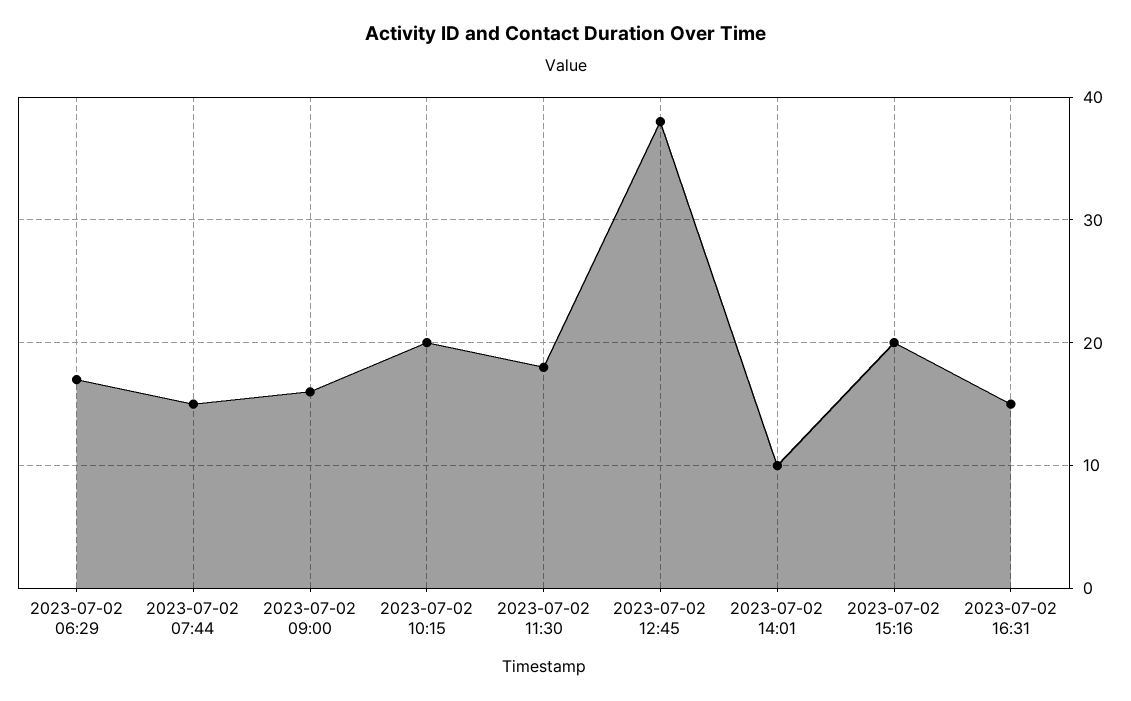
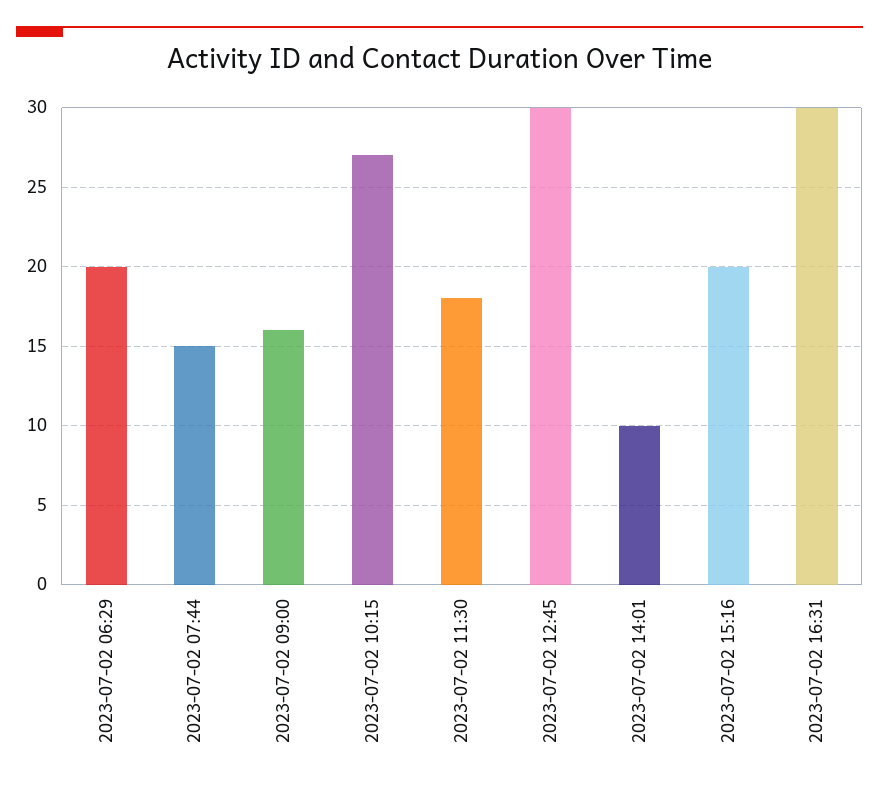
2023-07-02 06:29: 17 -> 20
2023-07-02 10:15: 20 -> 27
2023-07-02 12:45: 38 -> 30
2023-07-02 16:31: 15 -> 30

